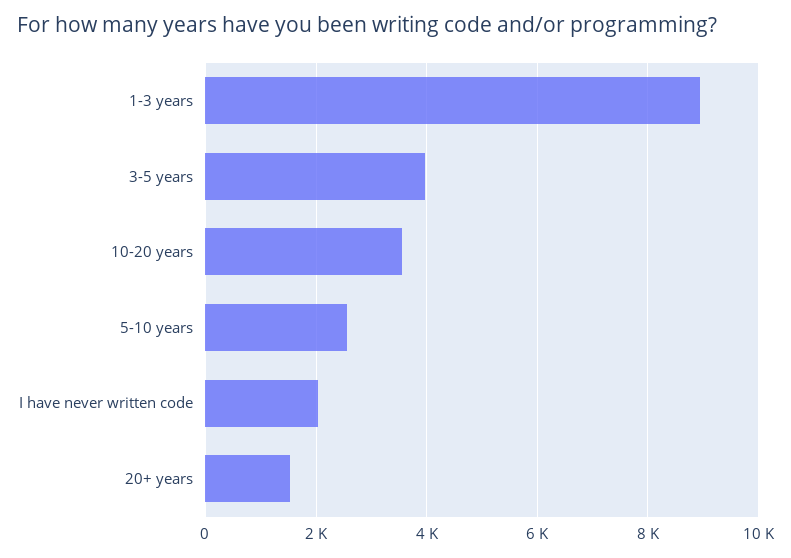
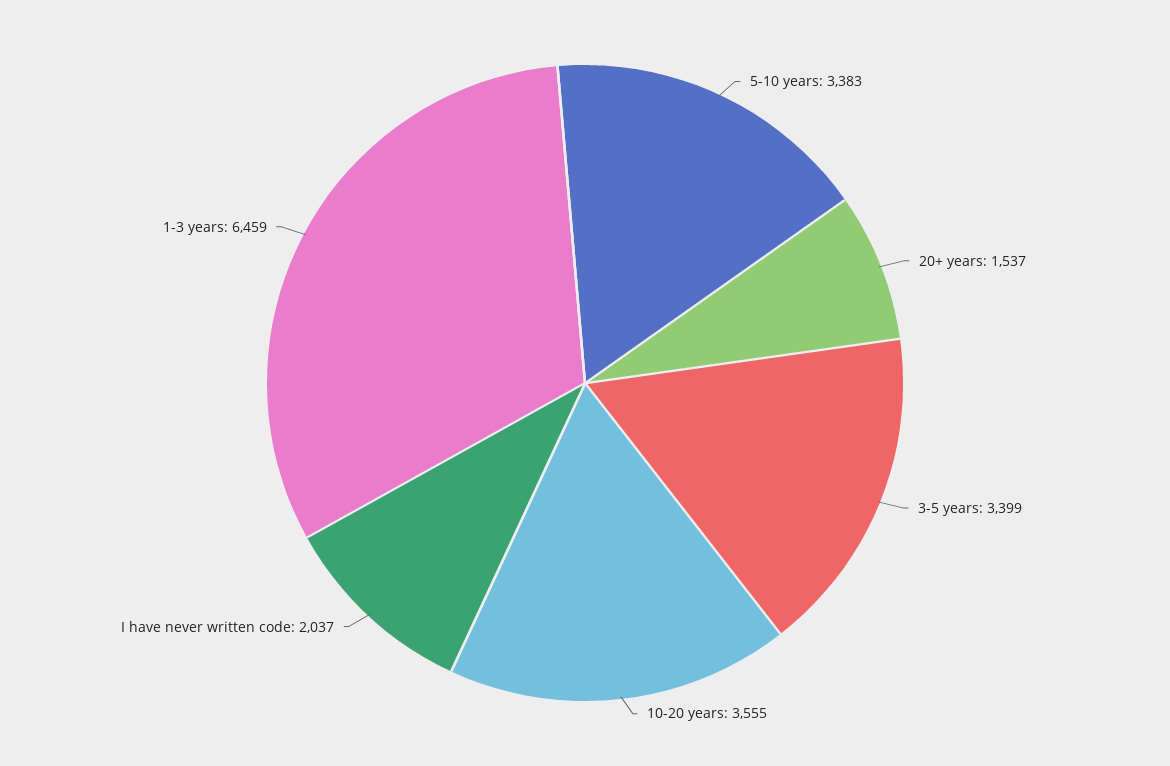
1-3 years: 9000 -> 6459
3-5 years: 4000 -> 3399
5-10 years: 2600 -> 3383

